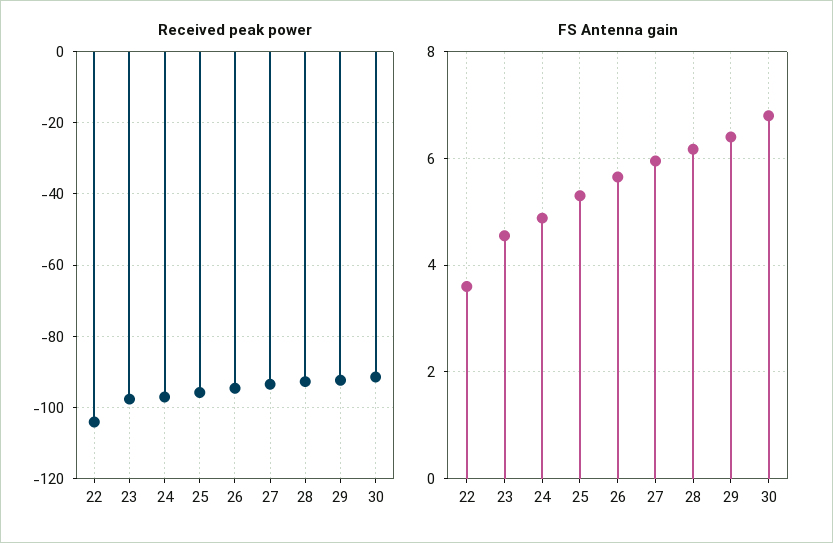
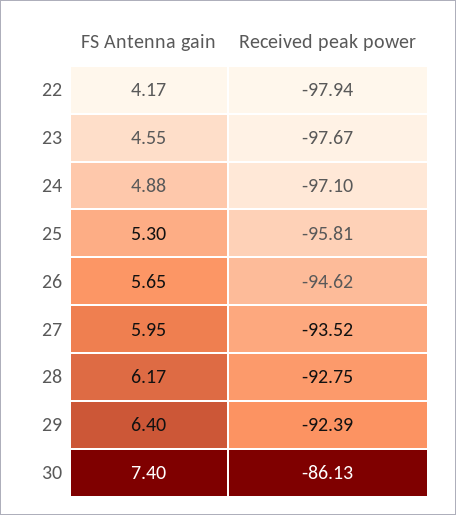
Received peak power, 22: -104 -> -97.94
Received peak power, 30: -92 -> -86.13
FS Antenna gain, 22: 3.6 -> 4.17
FS Antenna gain, 30: 6.8 -> 7.4

